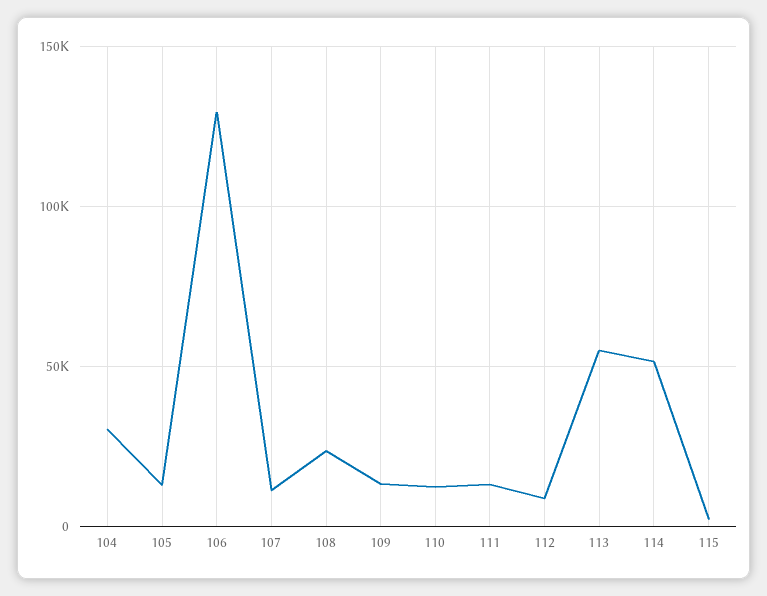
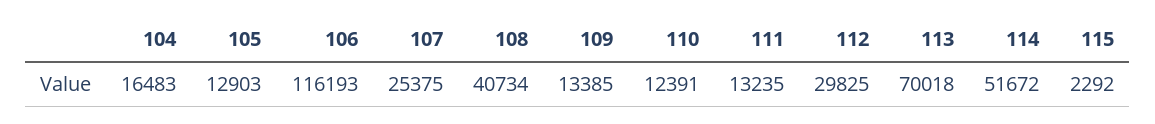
104: 30000 -> 16483
106: 130000 -> 116193
107: 10000 -> 25375
108: 25000 -> 40734
112: 10000 -> 29825
113: 55000 -> 70018

